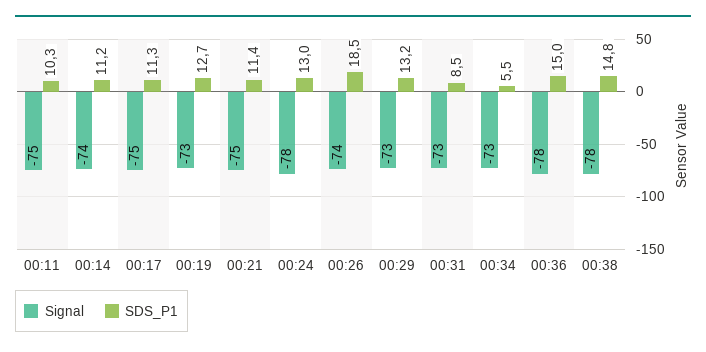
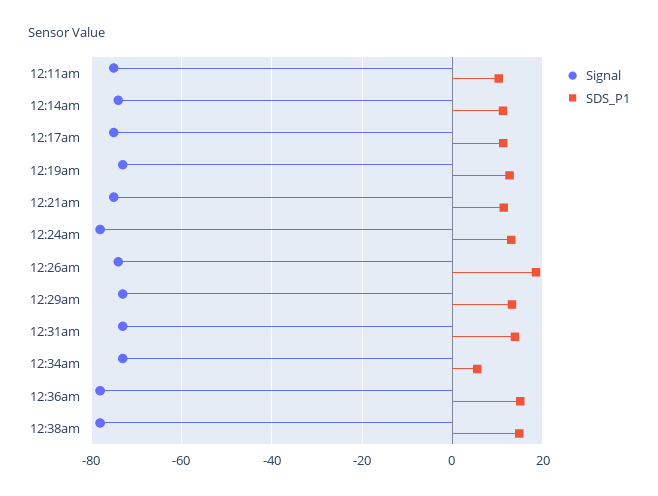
SDS_P1, 00:31: 8.5 -> 14

